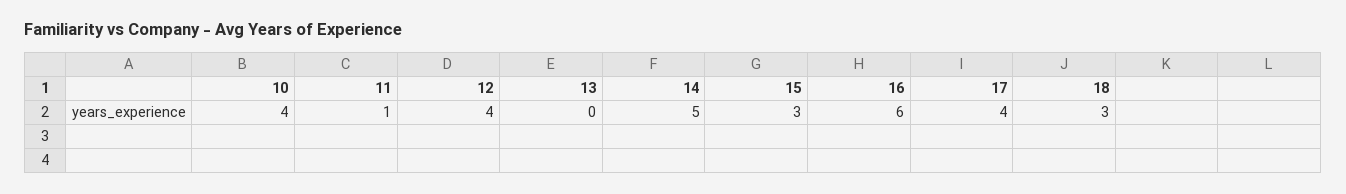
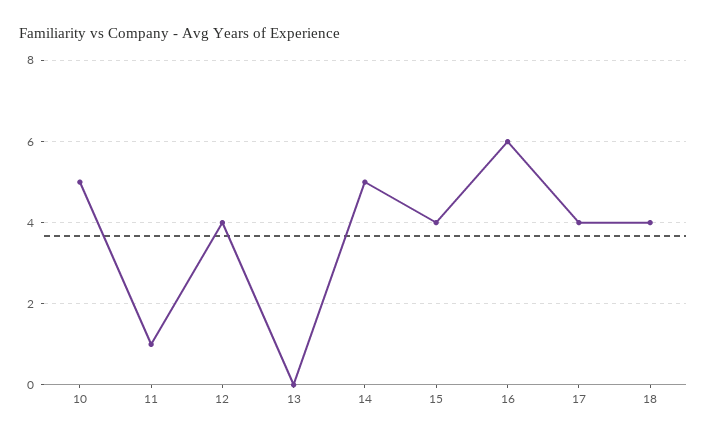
10: 4 -> 5
15: 3 -> 4
18: 3 -> 4

